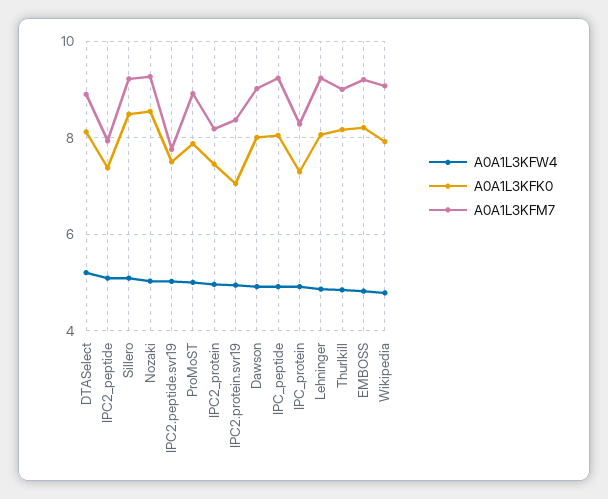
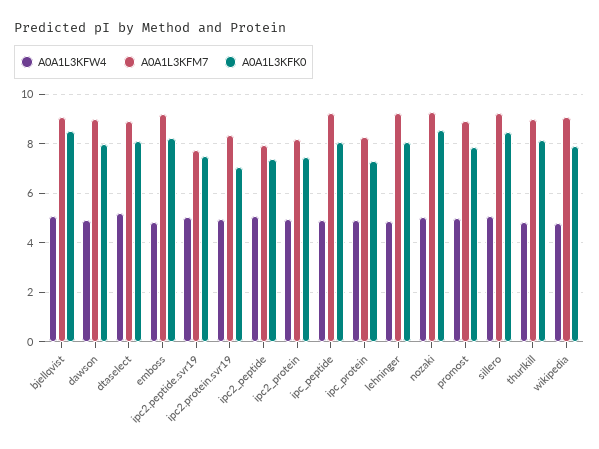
A0A1L3KFW4, bjellqvist: none -> 5
A0A1L3KFM7, bjellqvist: none -> 9
A0A1L3KFK0, bjellqvist: none -> 8.5

